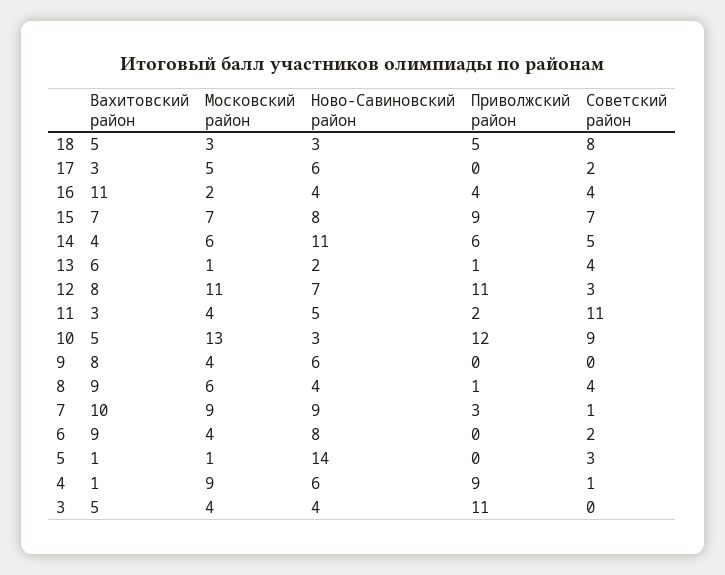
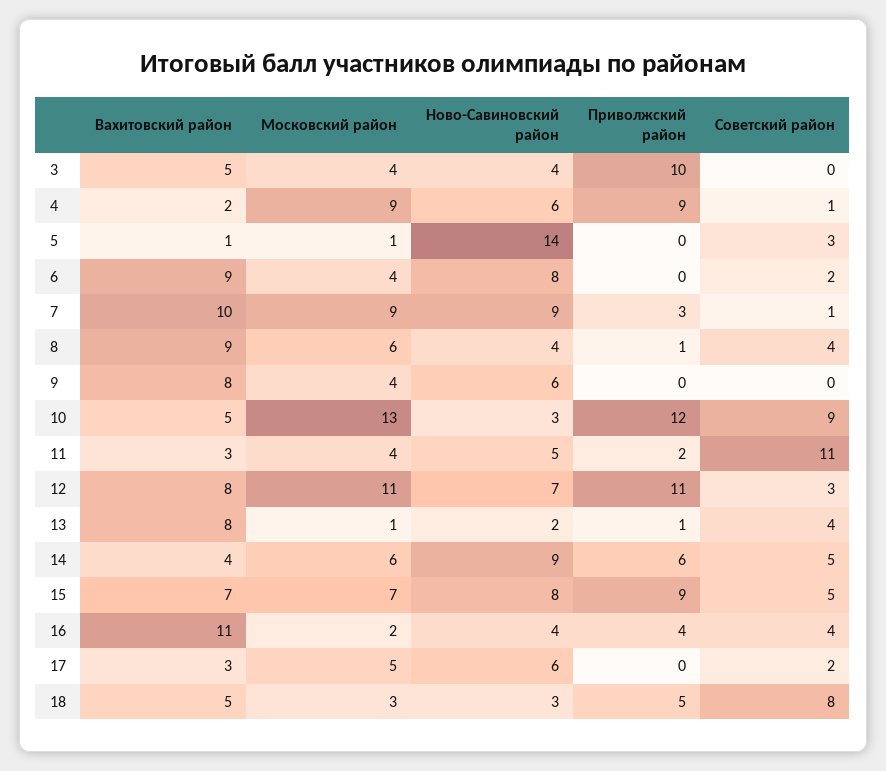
Советский район, 15: 7 -> 5
Ново-Савиновский район, 14: 11 -> 9
Вахитовский район, 13: 6 -> 8
Вахитовский район, 4: 1 -> 2
Приволжский район, 3: 11 -> 10

